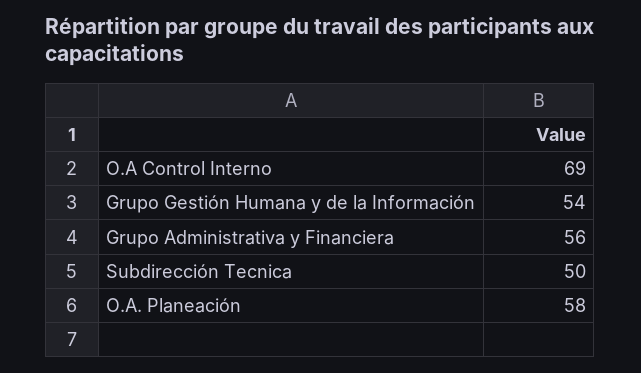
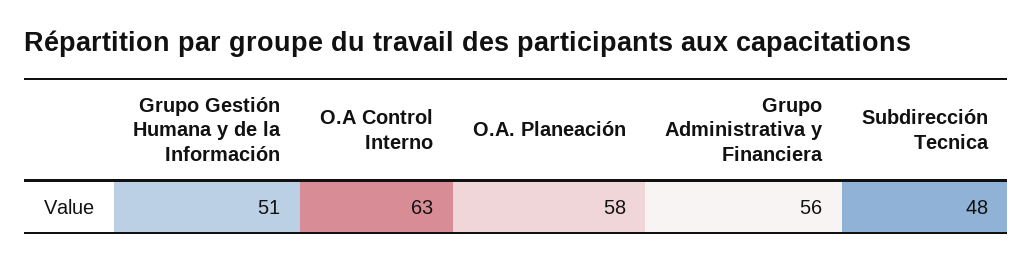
O.A Control Interno: 69 -> 63
Grupo Gestión Humana y de la Información: 54 -> 51
Subdirección Tecnica: 50 -> 48

